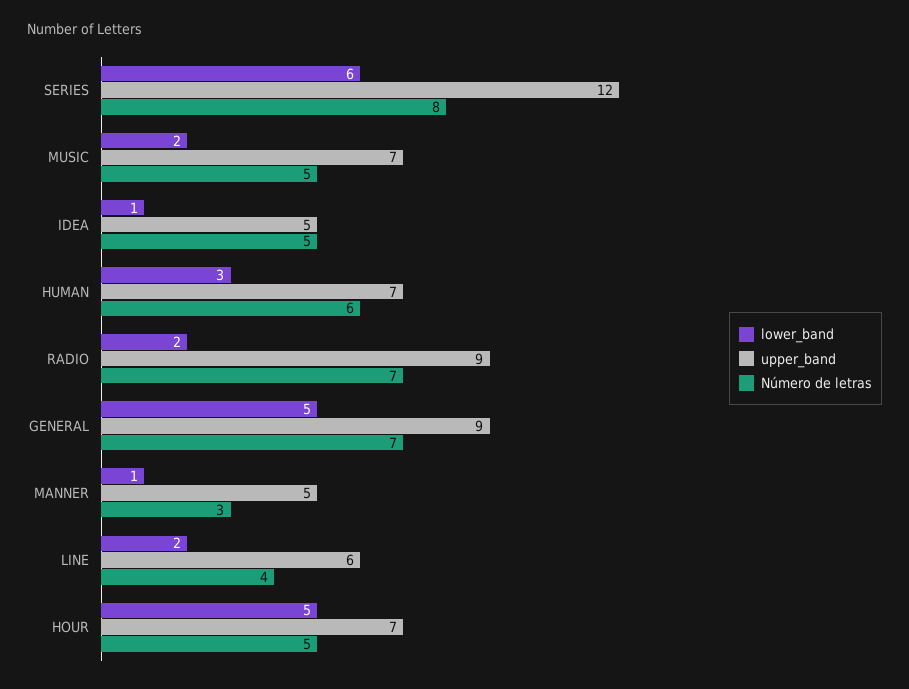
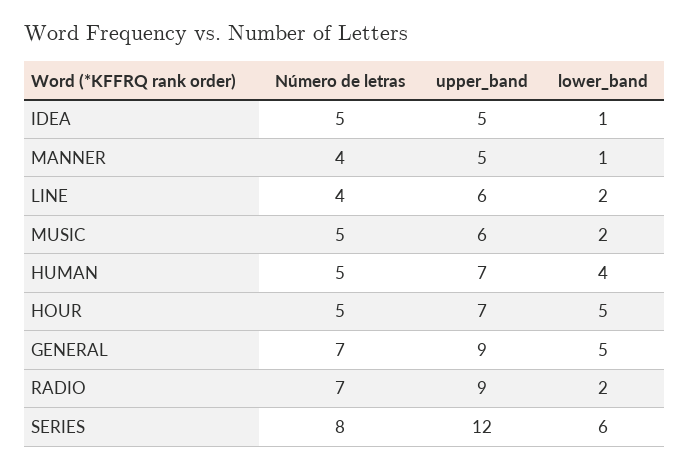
upper_band, MUSIC: 7 -> 6
lower_band, HUMAN: 3 -> 4
Número de letras, HUMAN: 6 -> 5
Número de letras, MANNER: 3 -> 4

